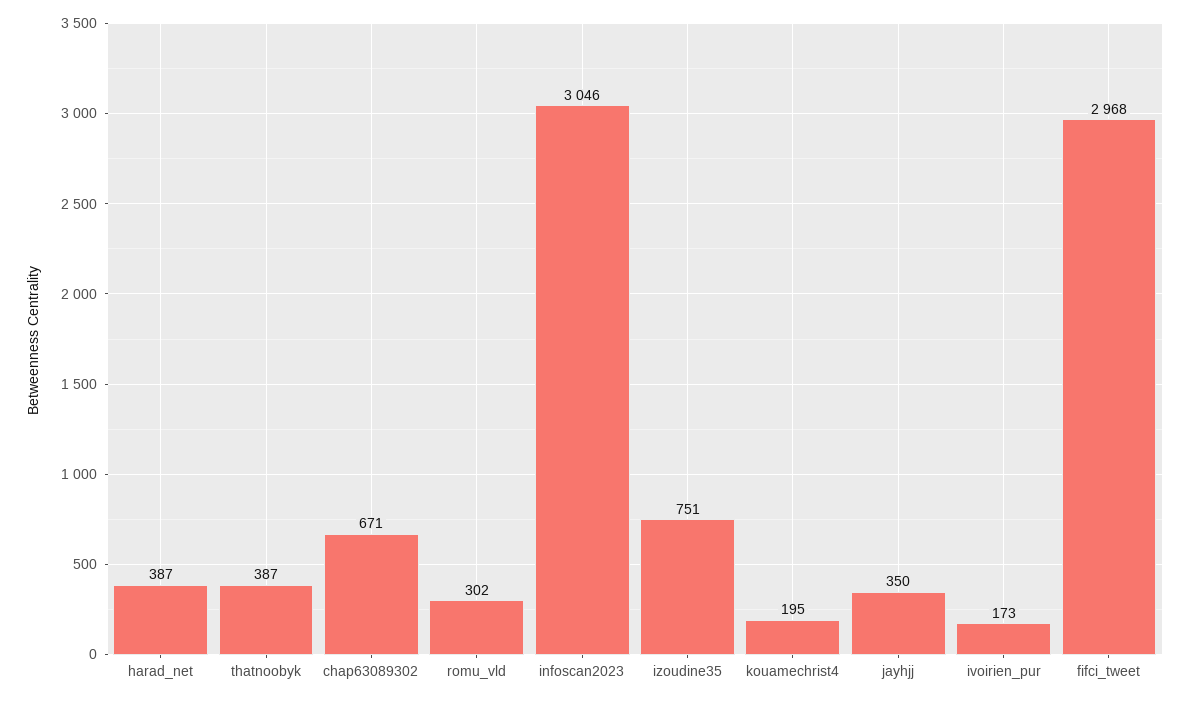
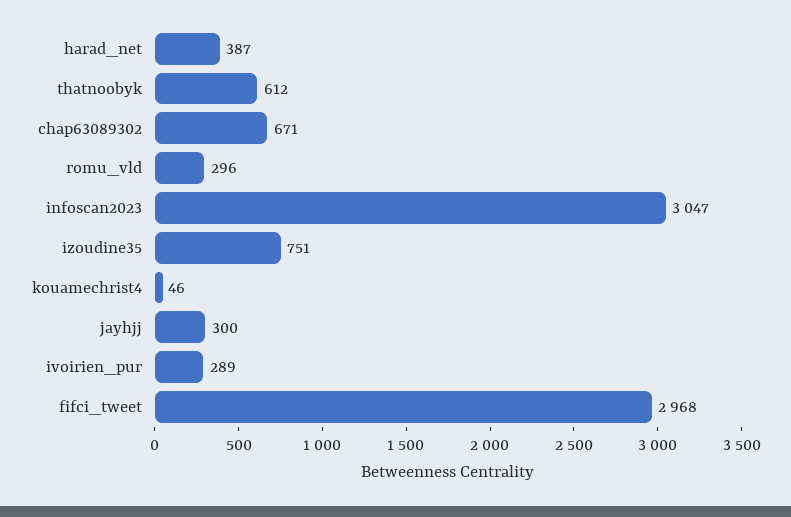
thatnoobyk: 387 -> 612
romu_vld: 302 -> 296
infoscan2023: 3046 -> 3047
kouamechrist4: 195 -> 46
jayhjj: 350 -> 300
ivoirien_pur: 173 -> 289

